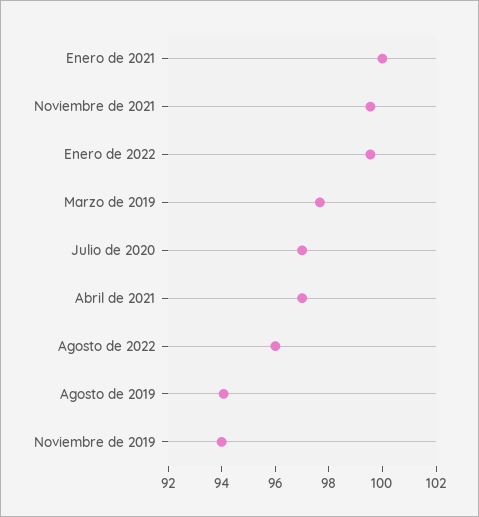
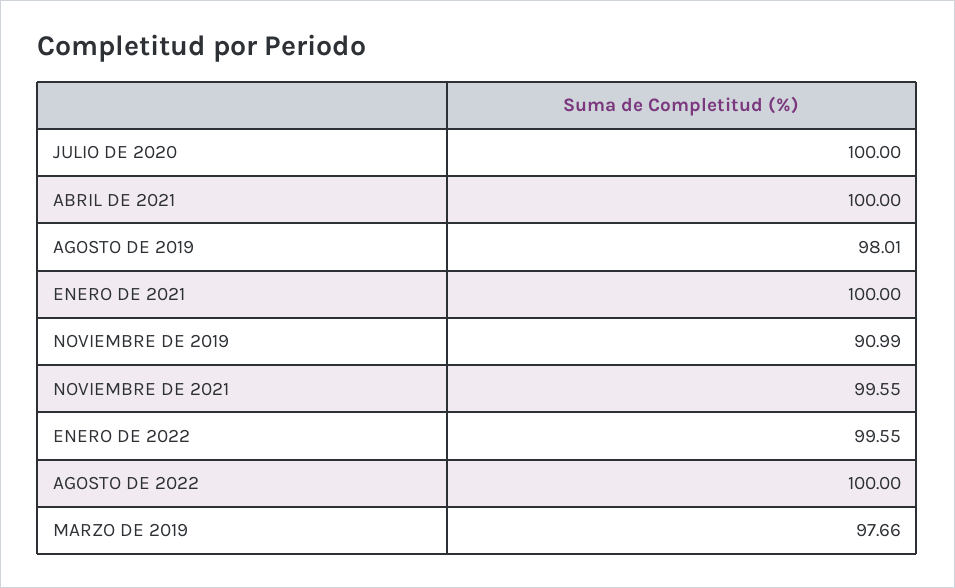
Julio de 2020: 97 -> 100
Abril de 2021: 97 -> 100
Agosto de 2022: 96 -> 100
Agosto de 2019: 94 -> 98.01
Noviembre de 2019: 94 -> 90.99

